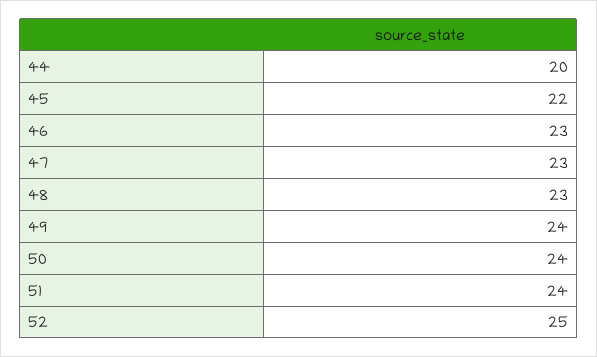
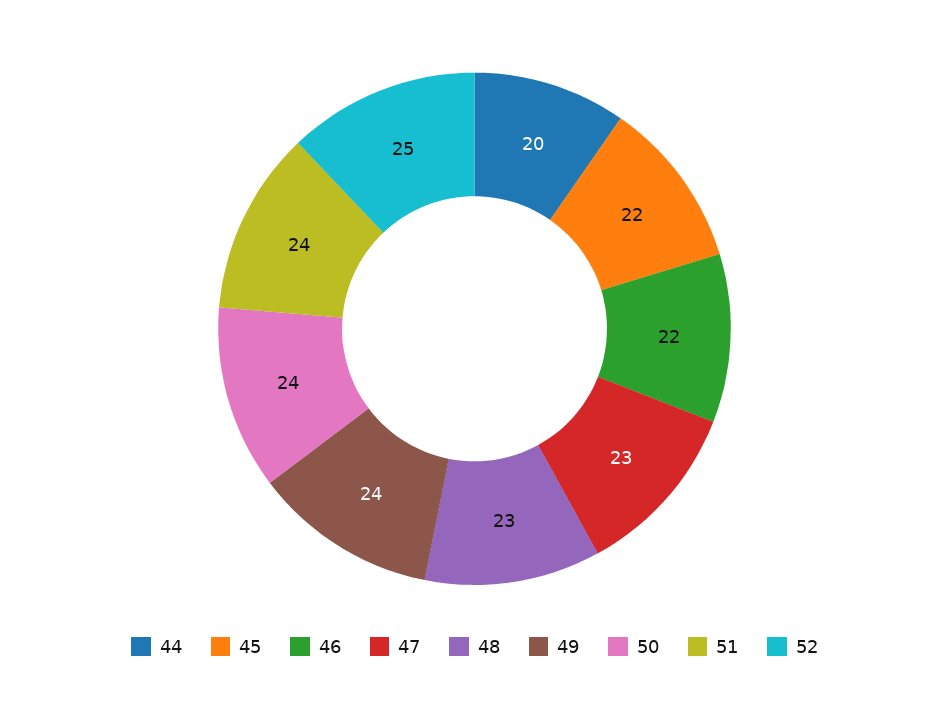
46: 23 -> 22

